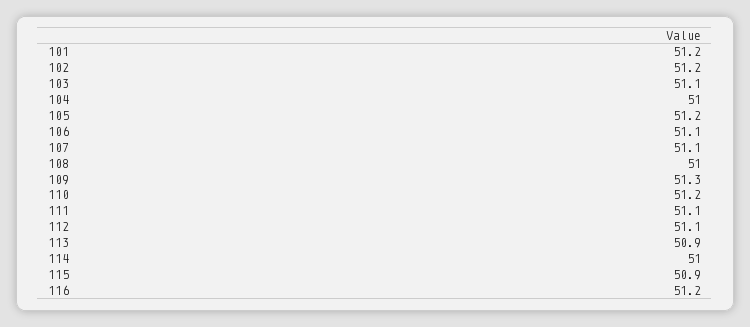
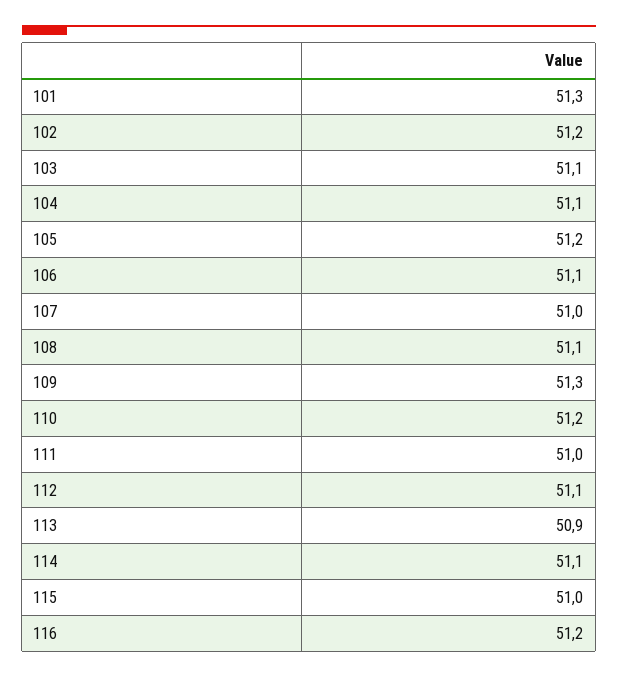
101: 51.2 -> 51.3
104: 51 -> 51.1
107: 51.1 -> 51
108: 51 -> 51.1
111: 51.1 -> 51
114: 51 -> 51.1
115: 50.9 -> 51

